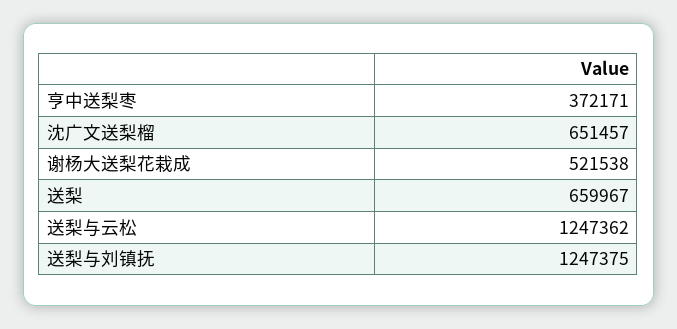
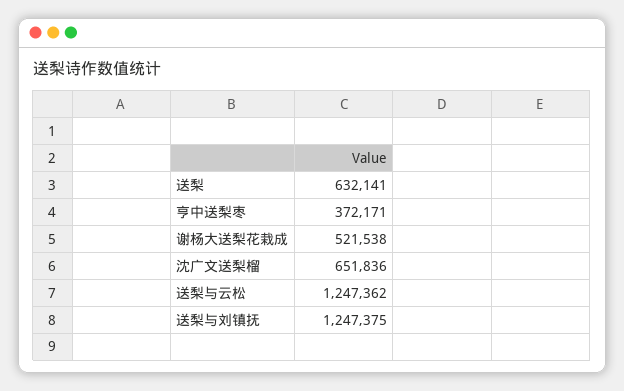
沈广文送梨榴: 651457 -> 651836
送梨: 659967 -> 632141

